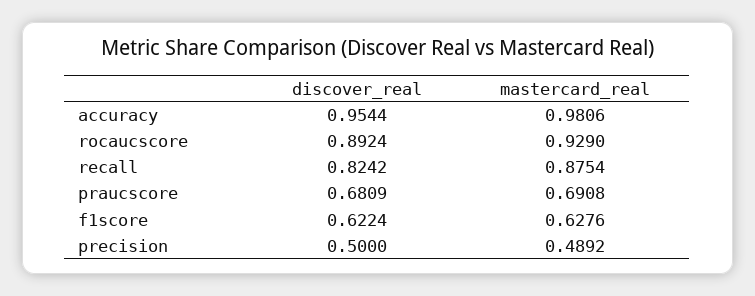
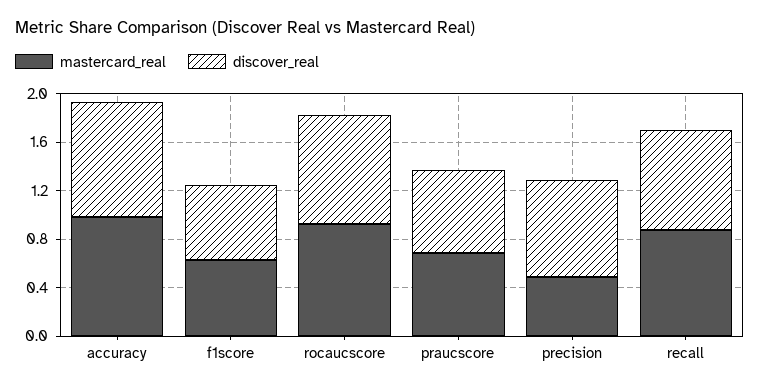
discover_real, precision: 0.5 -> 0.8

